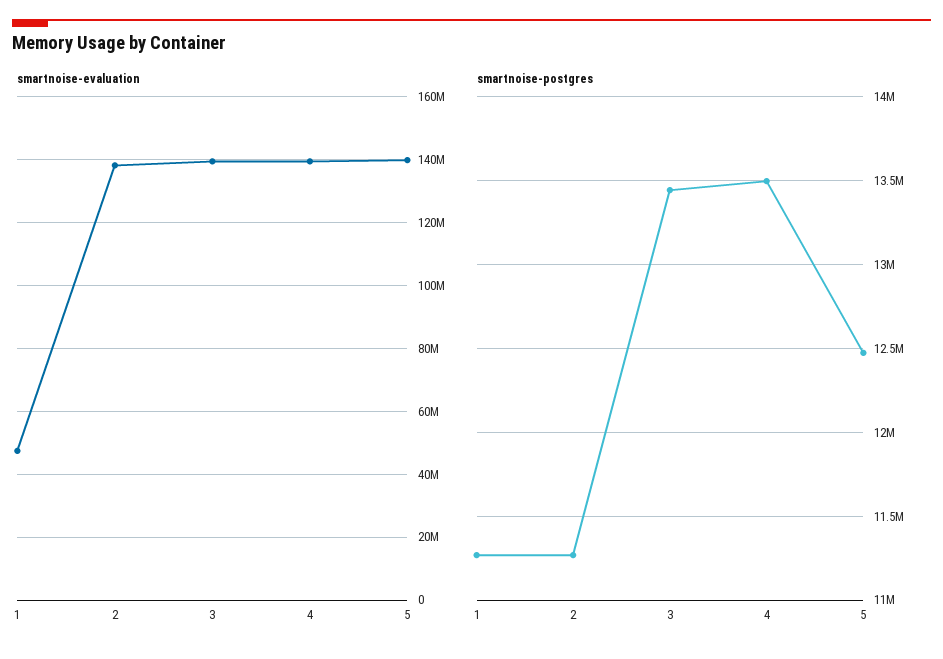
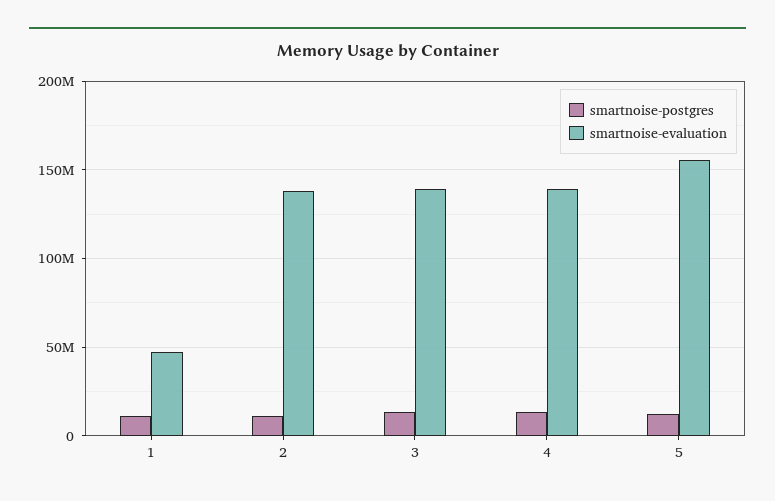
smartnoise-evaluation, 5: 140000000 -> 155000000

